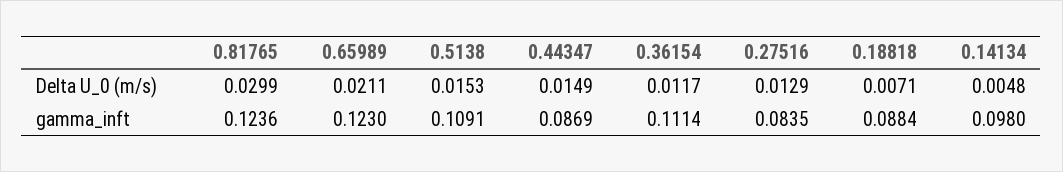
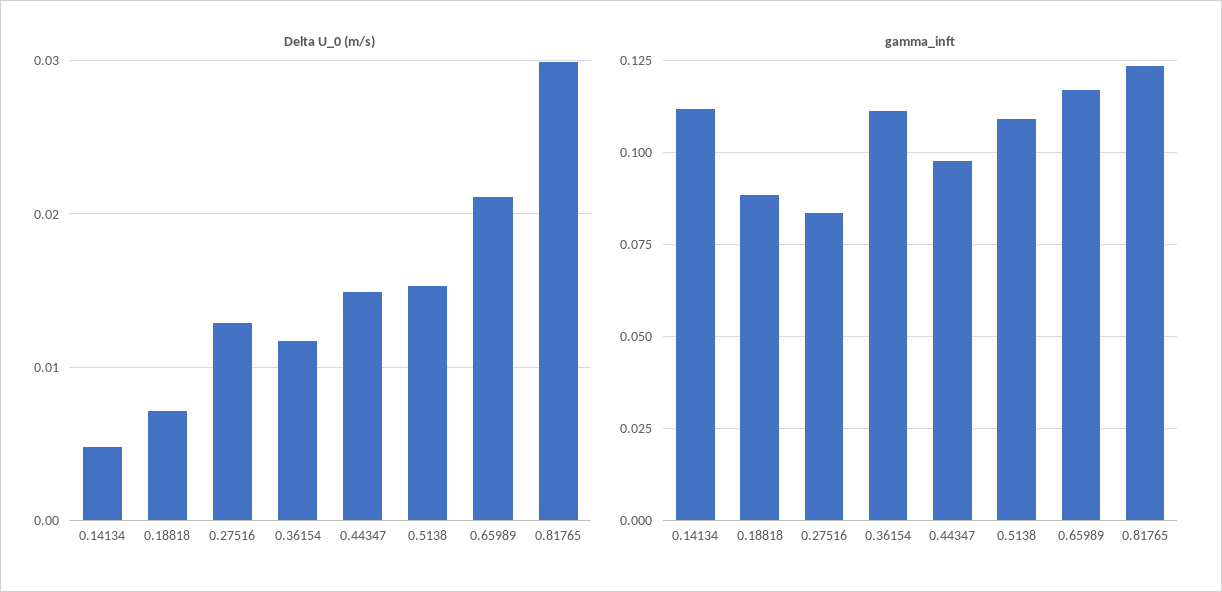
gamma_inft, 0.65989: 0.123 -> 0.1175
gamma_inft, 0.44347: 0.0869 -> 0.0975
gamma_inft, 0.14134: 0.098 -> 0.1125

